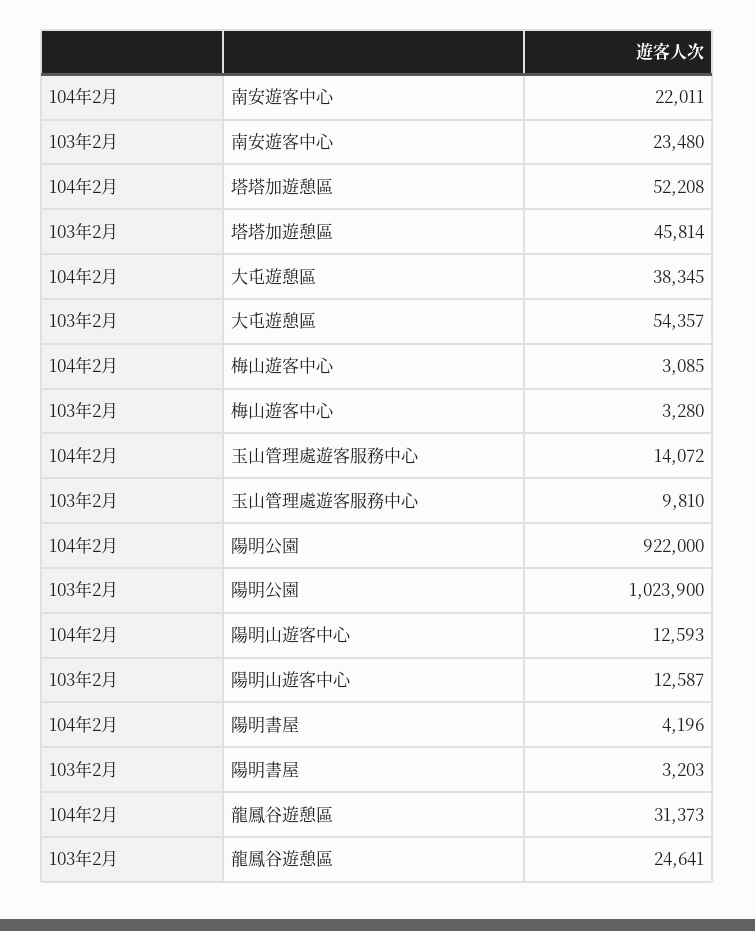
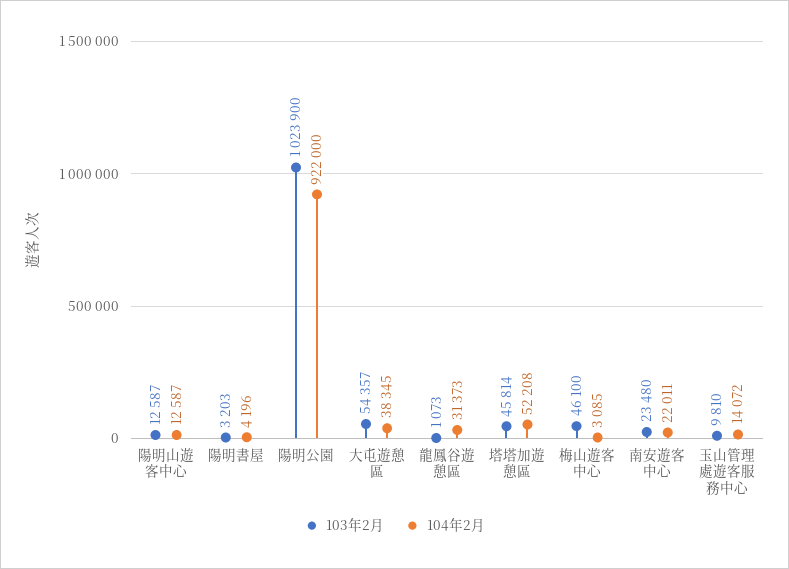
103年2月, 梅山遊客中心: 3280 -> 46100
104年2月, 陽明山遊客中心: 12593 -> 12587
103年2月, 龍鳳谷遊憩區: 24641 -> 1073

